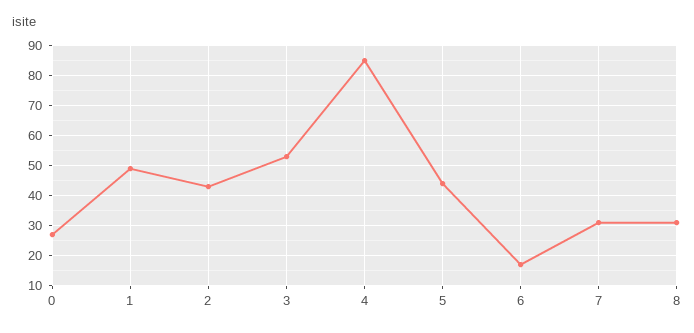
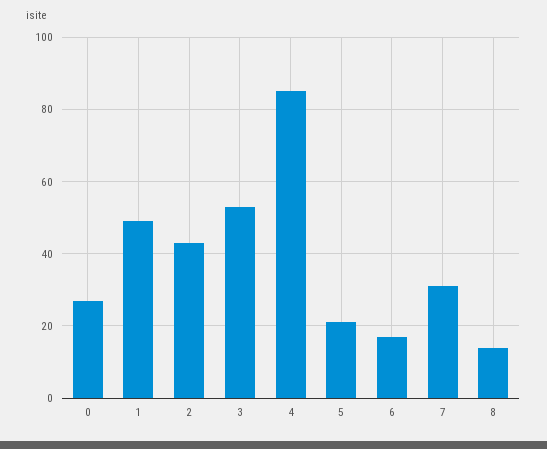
5: 45 -> 20
8: 30 -> 15

